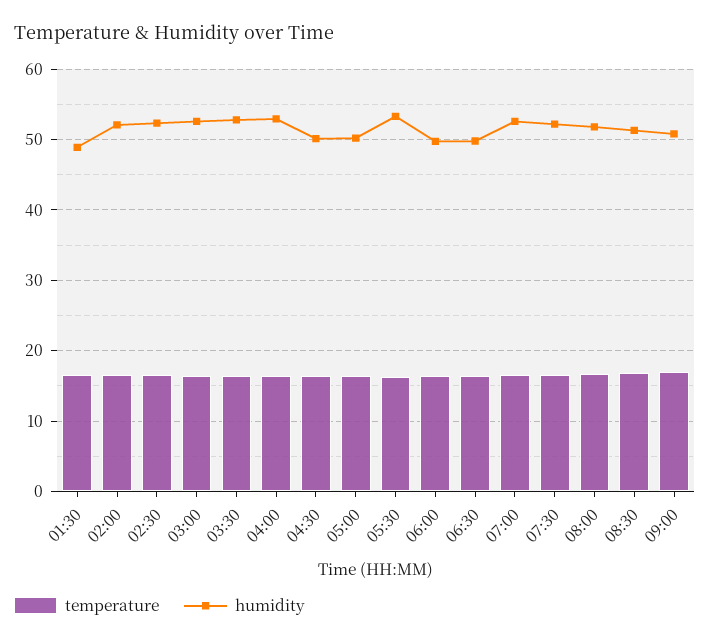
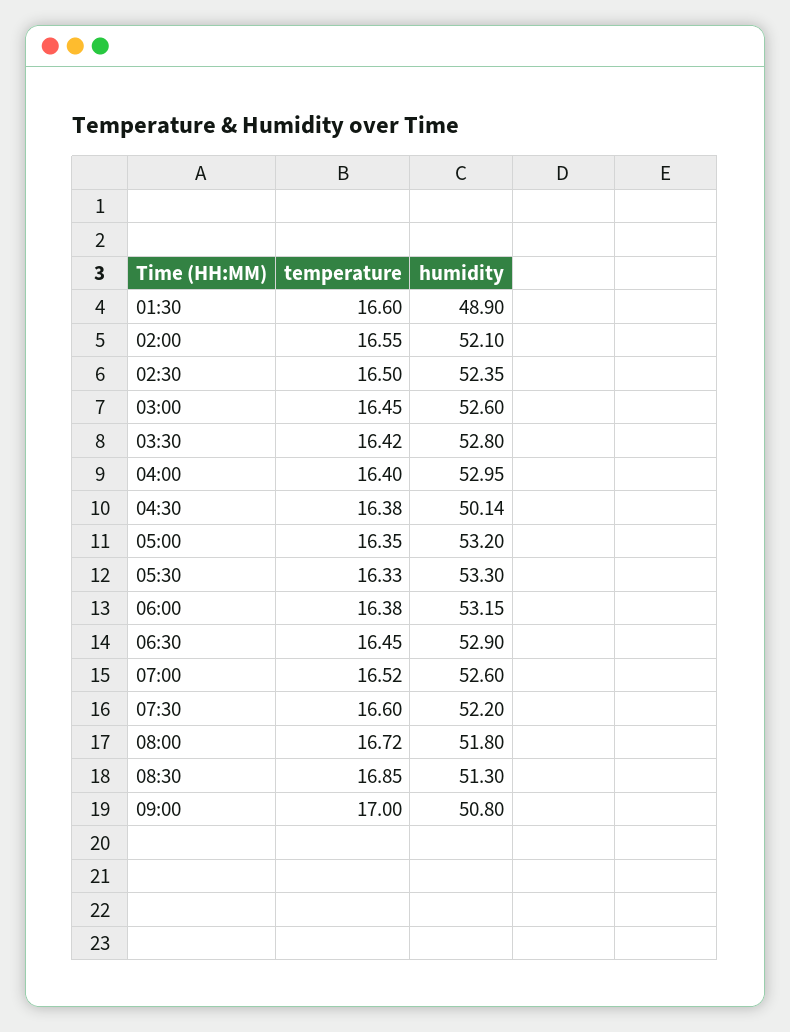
humidity, 05:00: 50 -> 53.2
humidity, 06:00: 50 -> 53.15
humidity, 06:30: 50 -> 52.9

